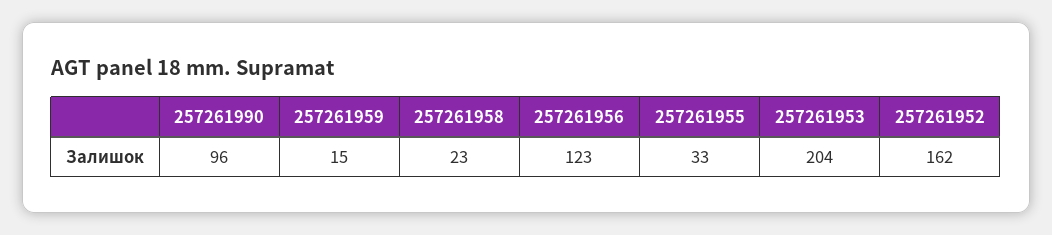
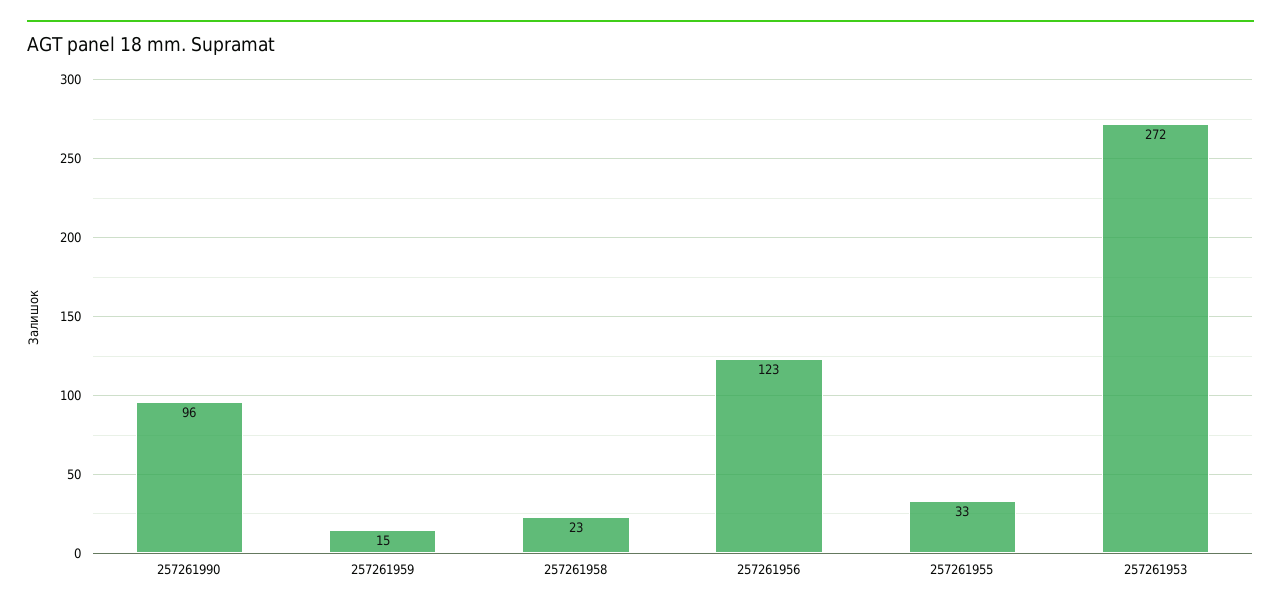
257261953: 204 -> 272
257261952: 162 -> none

